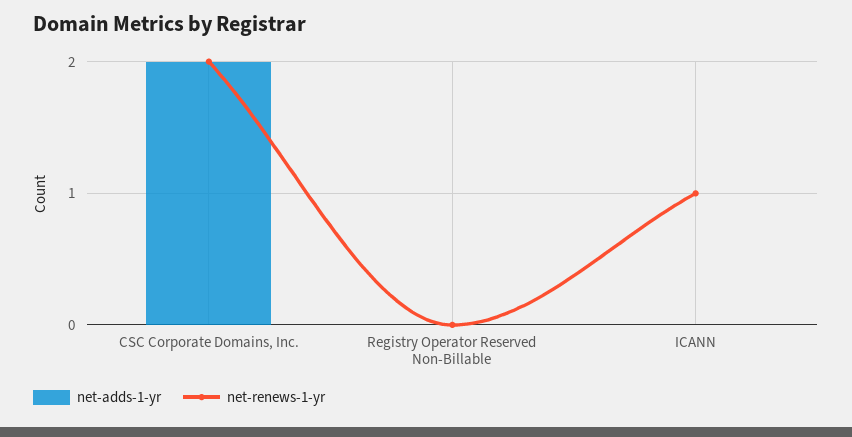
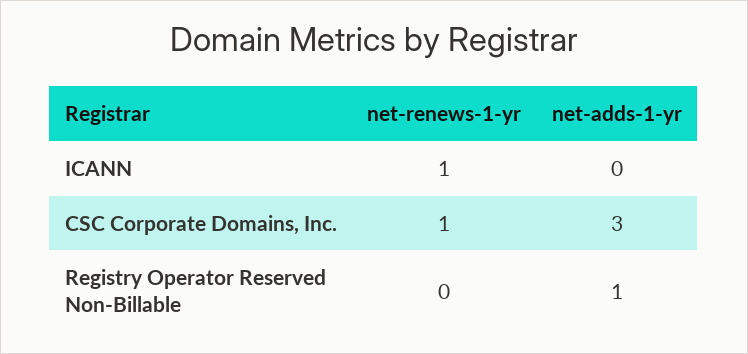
net-adds-1-yr, CSC Corporate Domains, Inc.: 2 -> 3
net-renews-1-yr, CSC Corporate Domains, Inc.: 2 -> 1
net-adds-1-yr, Registry Operator Reserved Non-Billable: 0 -> 1

